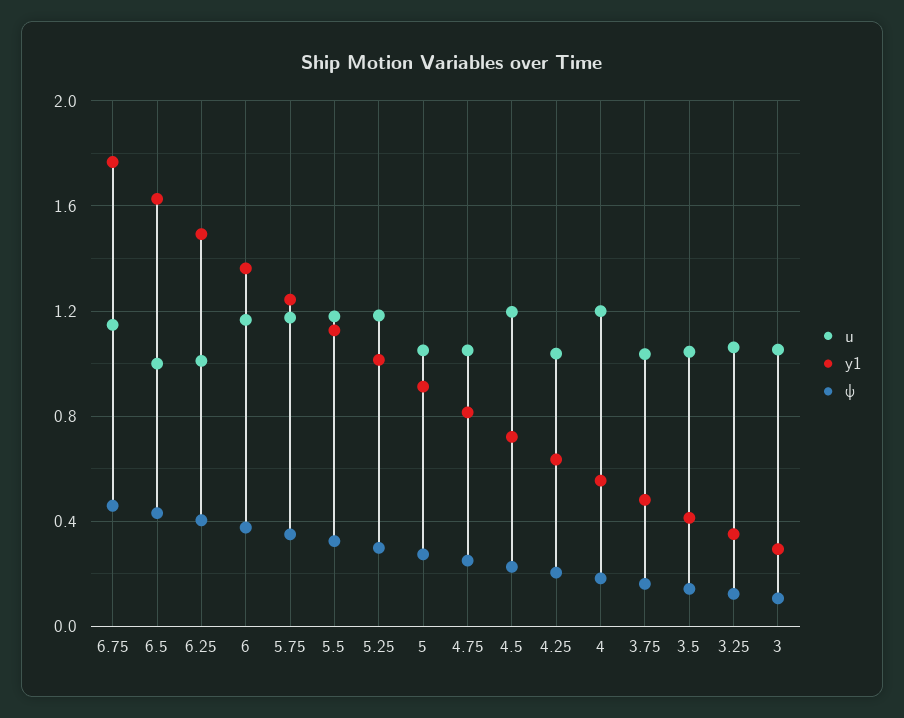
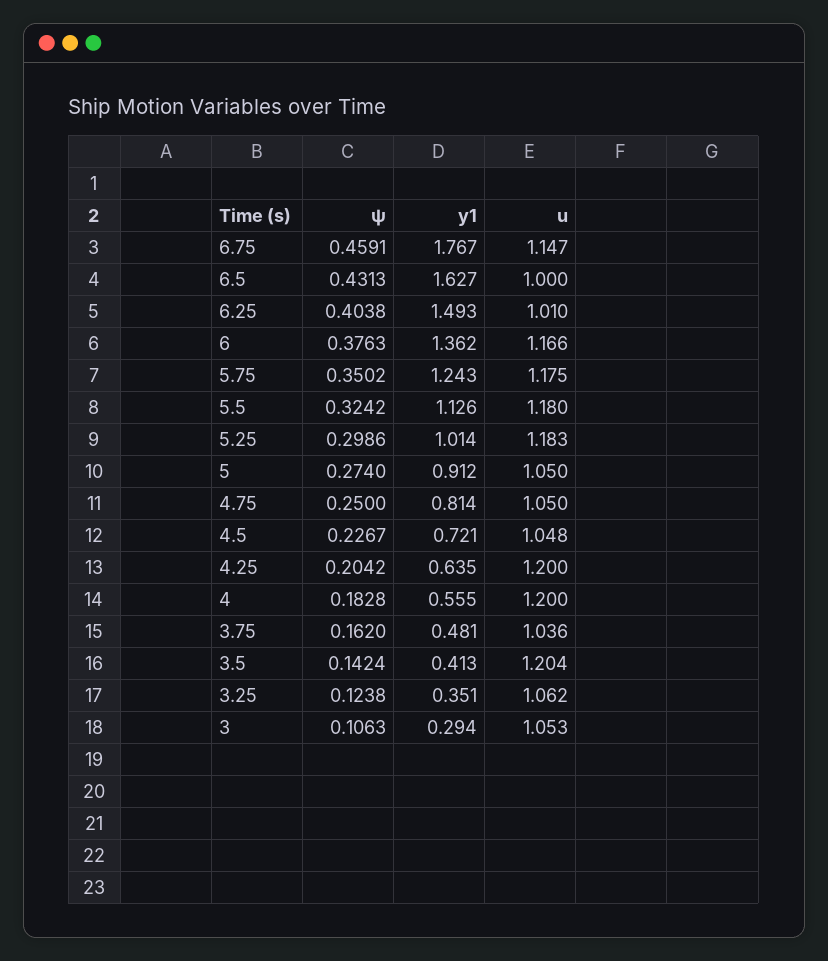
u, 4.5: 1.2 -> 1.048
u, 4.25: 1.05 -> 1.2
u, 3.5: 1.05 -> 1.204

